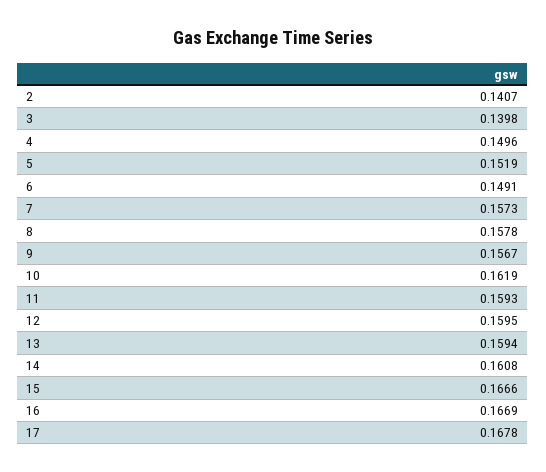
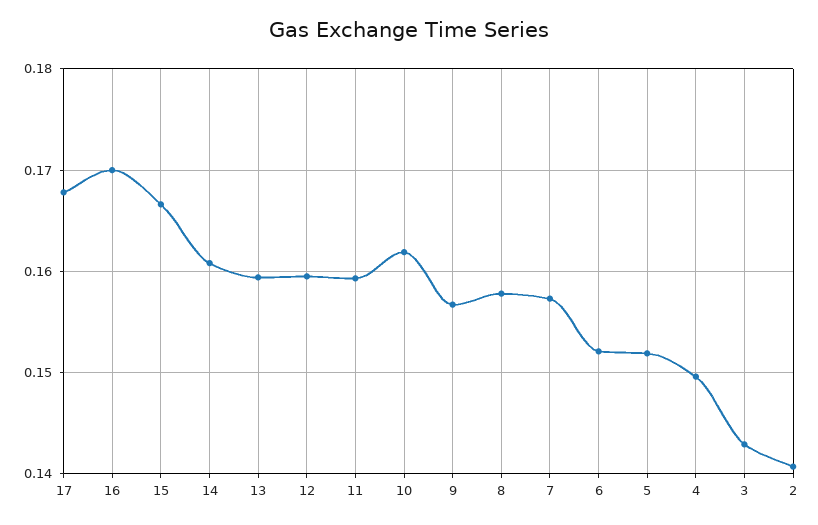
3: 0.1398 -> 0.143
6: 0.1491 -> 0.152
16: 0.1669 -> 0.17

